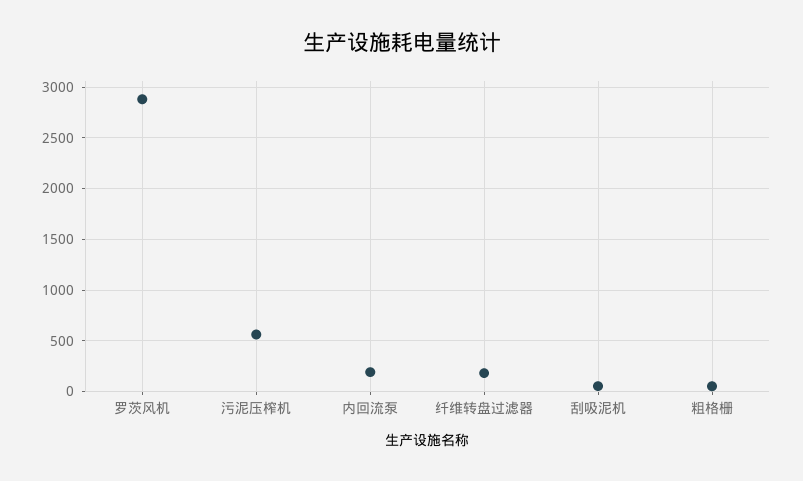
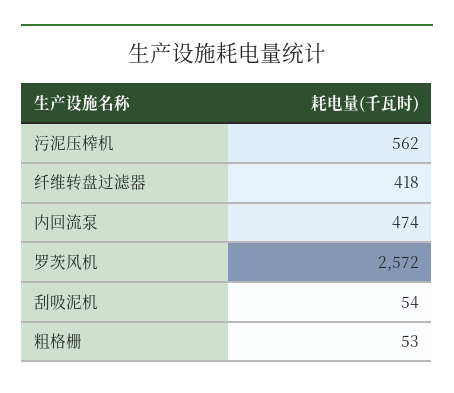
罗茨风机: 2900 -> 2572
内回流泵: 200 -> 474
纤维转盘过滤器: 200 -> 418

